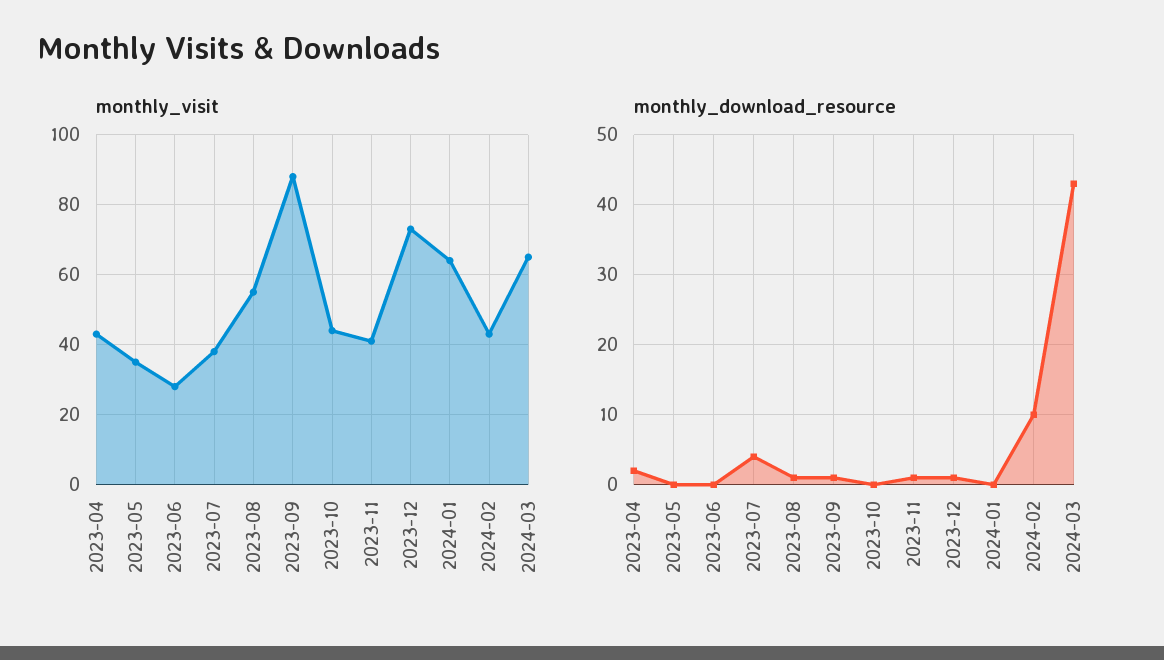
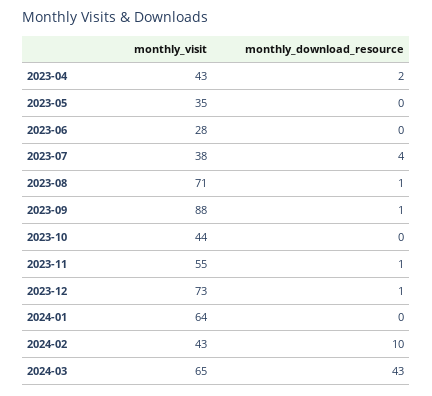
monthly_visit, 2023-08: 55 -> 71
monthly_visit, 2023-11: 40 -> 55

